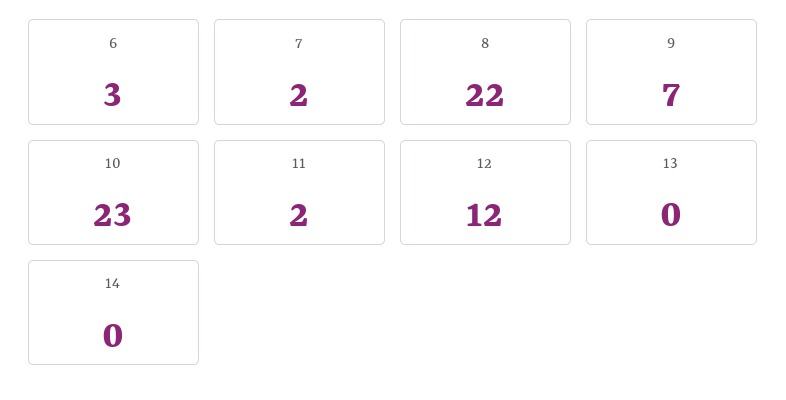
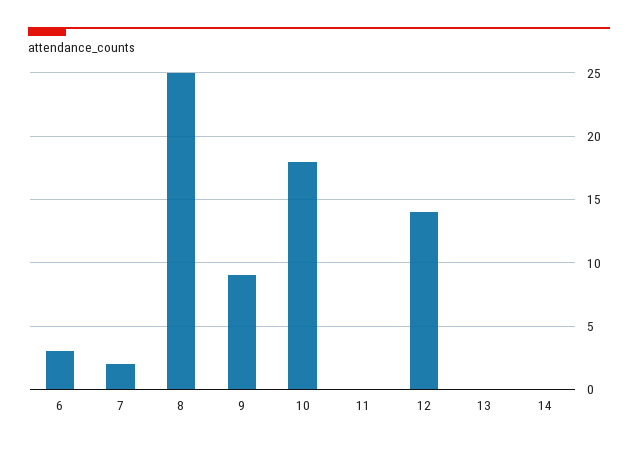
8: 22 -> 25
9: 7 -> 9
10: 23 -> 18
11: 2 -> 0
12: 12 -> 14

